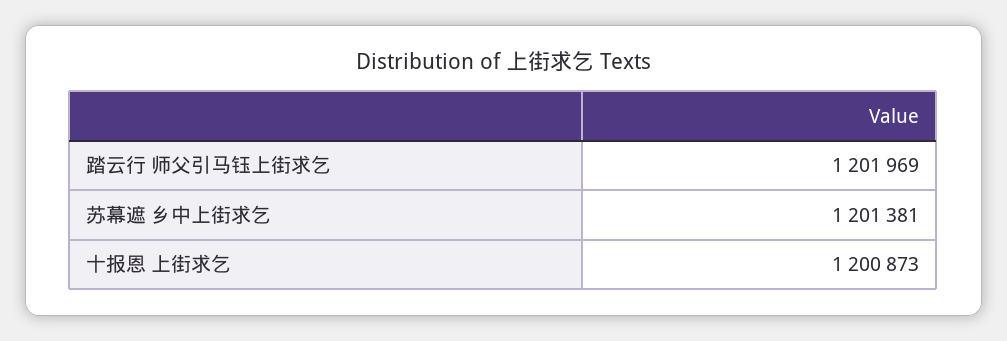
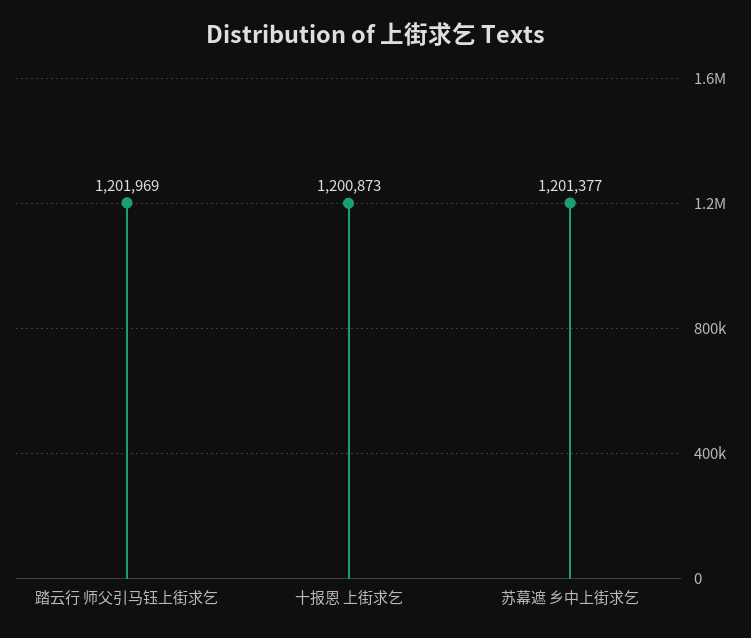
苏幕遮 乡中上街求乞: 1201381 -> 1201377

